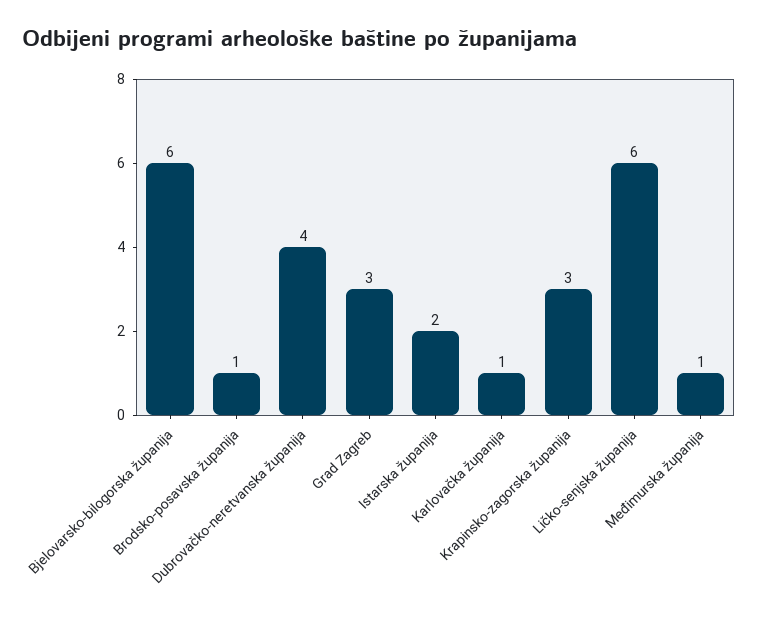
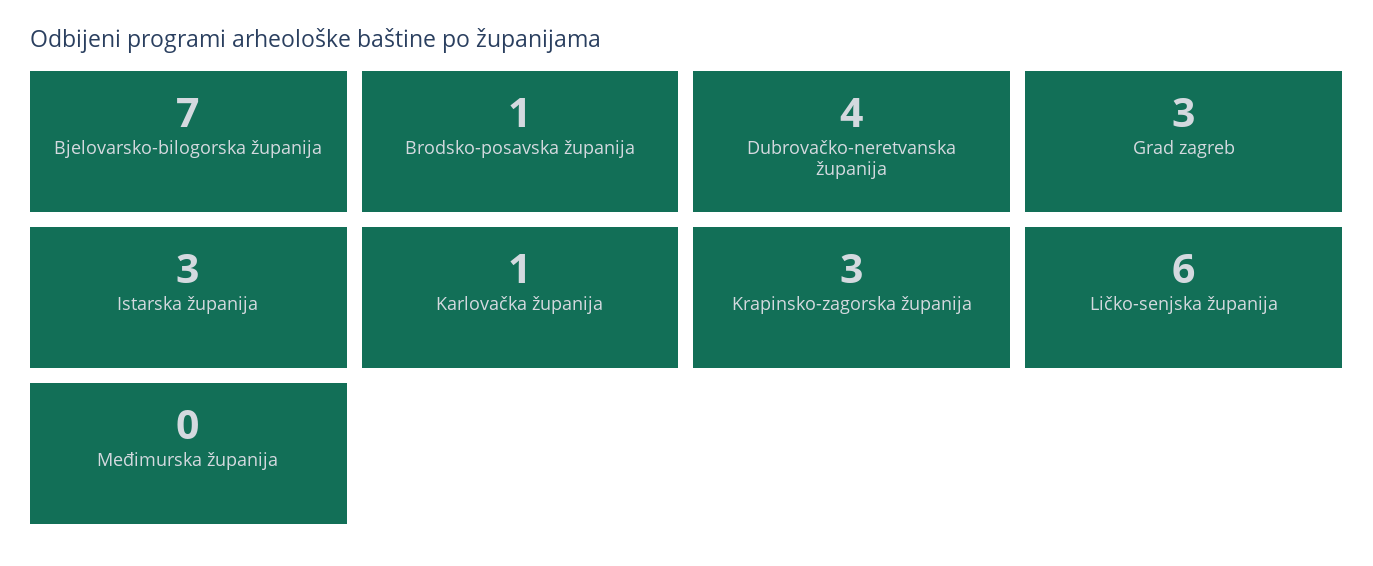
Bjelovarsko-bilogorska županija: 6 -> 7
Istarska županija: 2 -> 3
Međimurska županija: 1 -> 0

